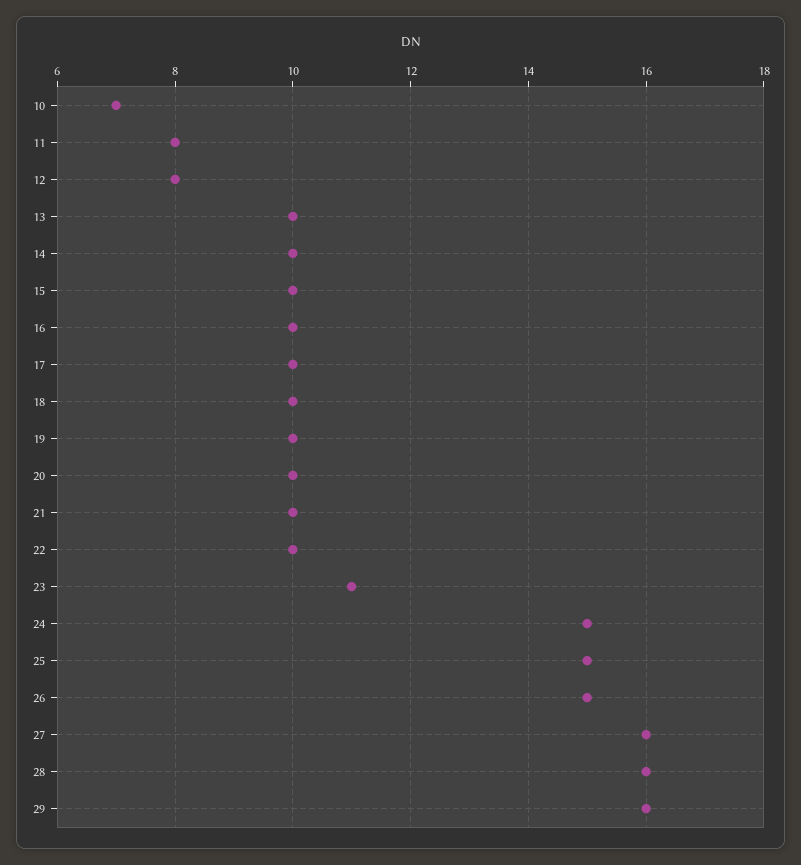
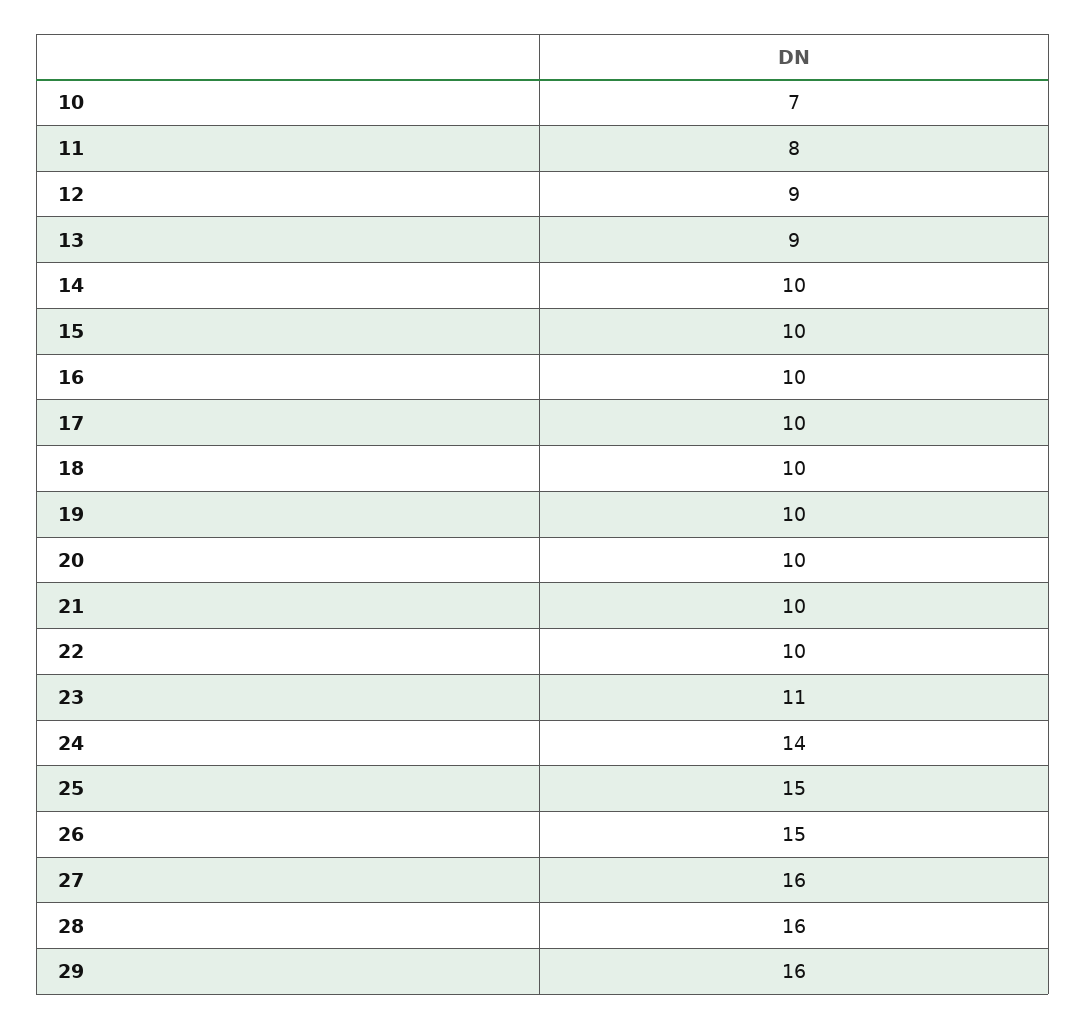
12: 8 -> 9
13: 10 -> 9
24: 15 -> 14

